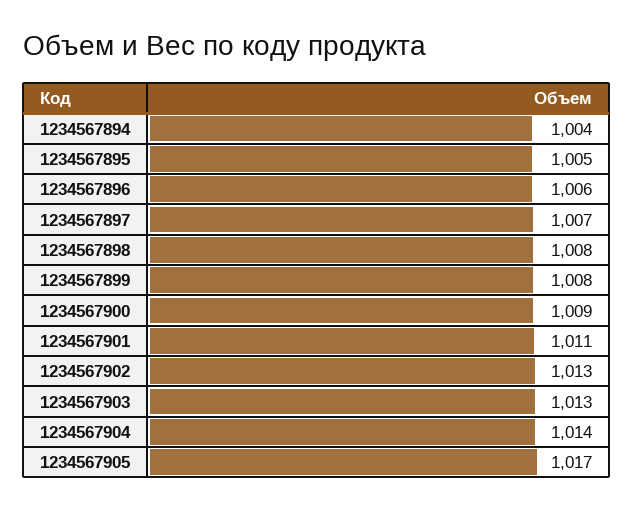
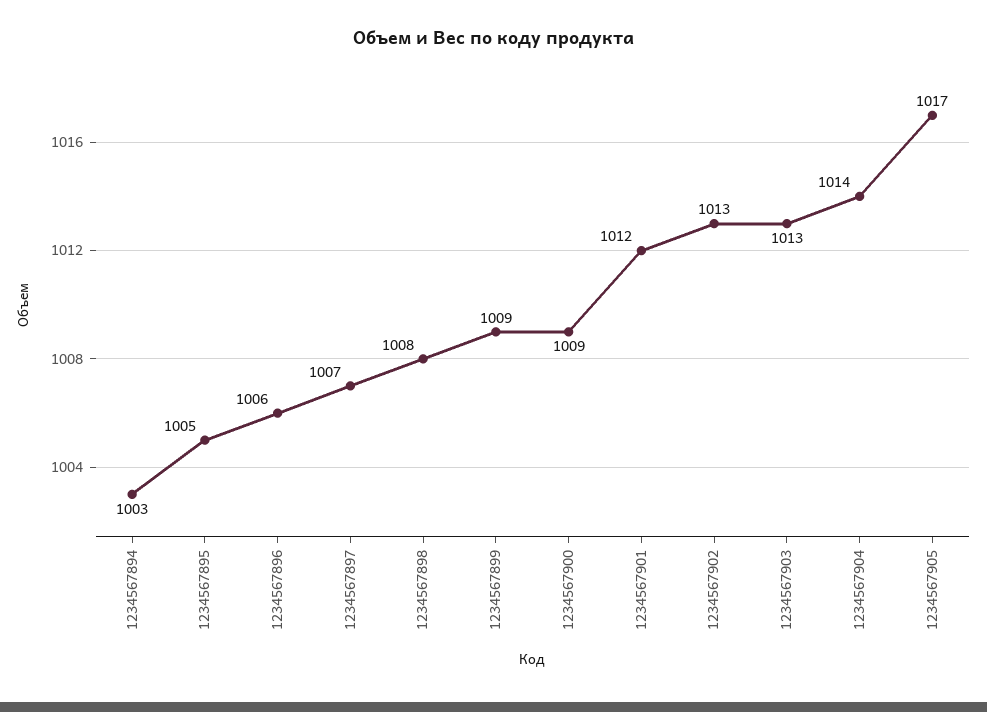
1234567894: 1004 -> 1003
1234567899: 1008 -> 1009
1234567901: 1011 -> 1012

